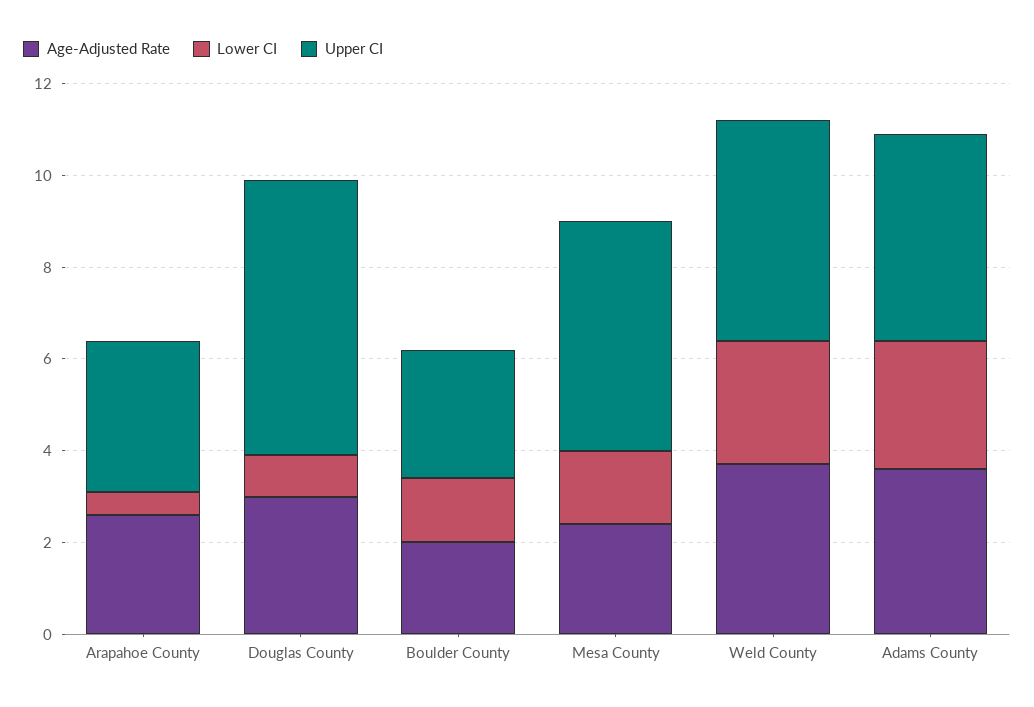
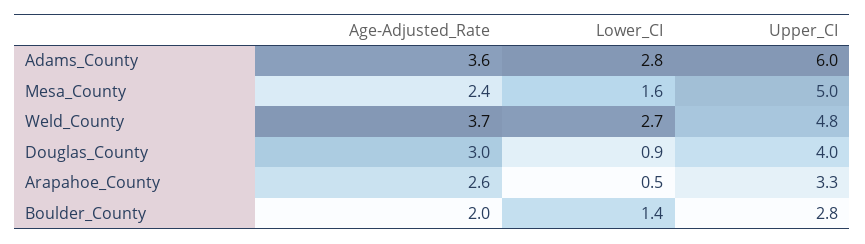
Upper CI, Douglas County: 6 -> 4
Upper CI, Adams County: 4.5 -> 6

